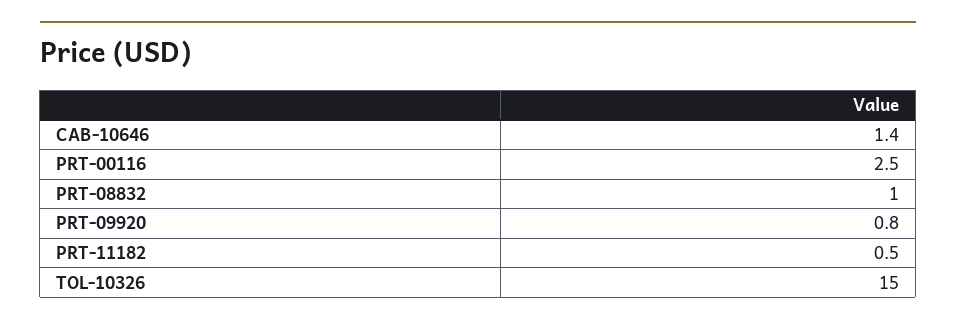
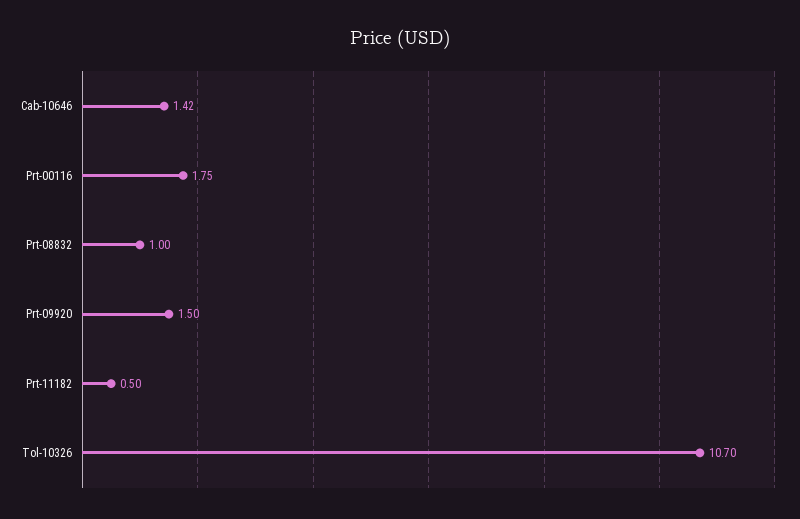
PRT-00116: 2.5 -> 1.75
PRT-09920: 0.8 -> 1.5
TOL-10326: 15 -> 10.7

